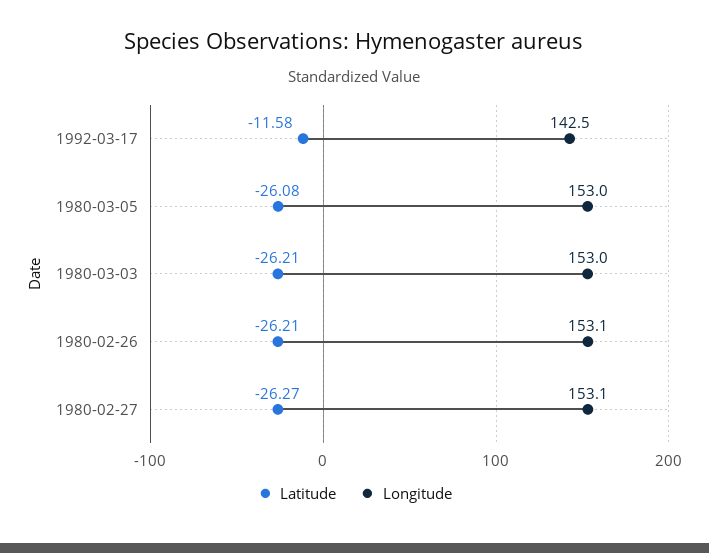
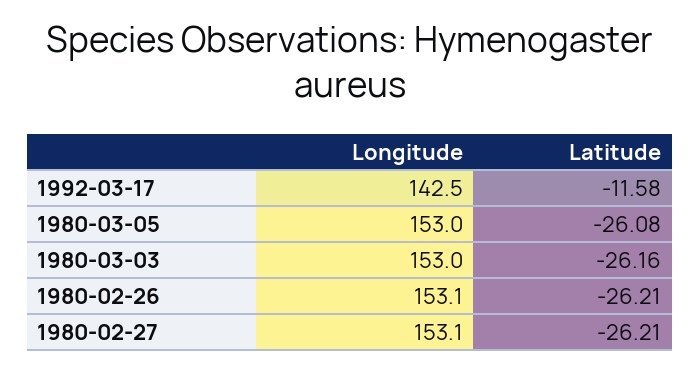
Latitude, 1980-03-03: -26.21 -> -26.16
Latitude, 1980-02-27: -26.27 -> -26.21

